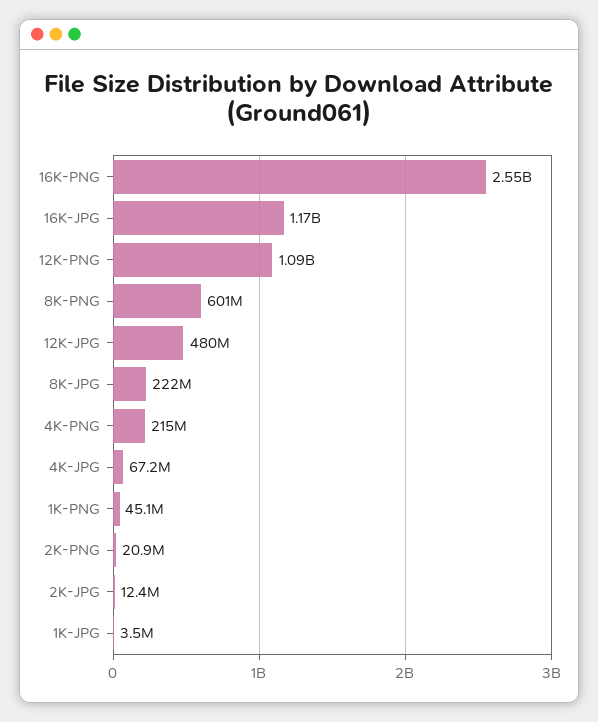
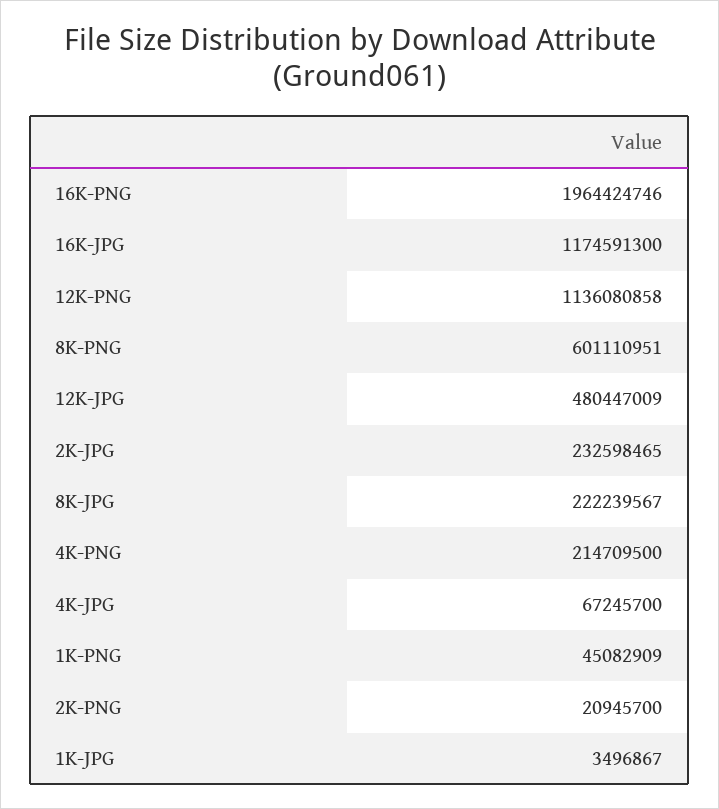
16K-PNG: 2550000000 -> 1964424746
12K-PNG: 1090000000 -> 1136080858
2K-JPG: 12400000 -> 232598465

